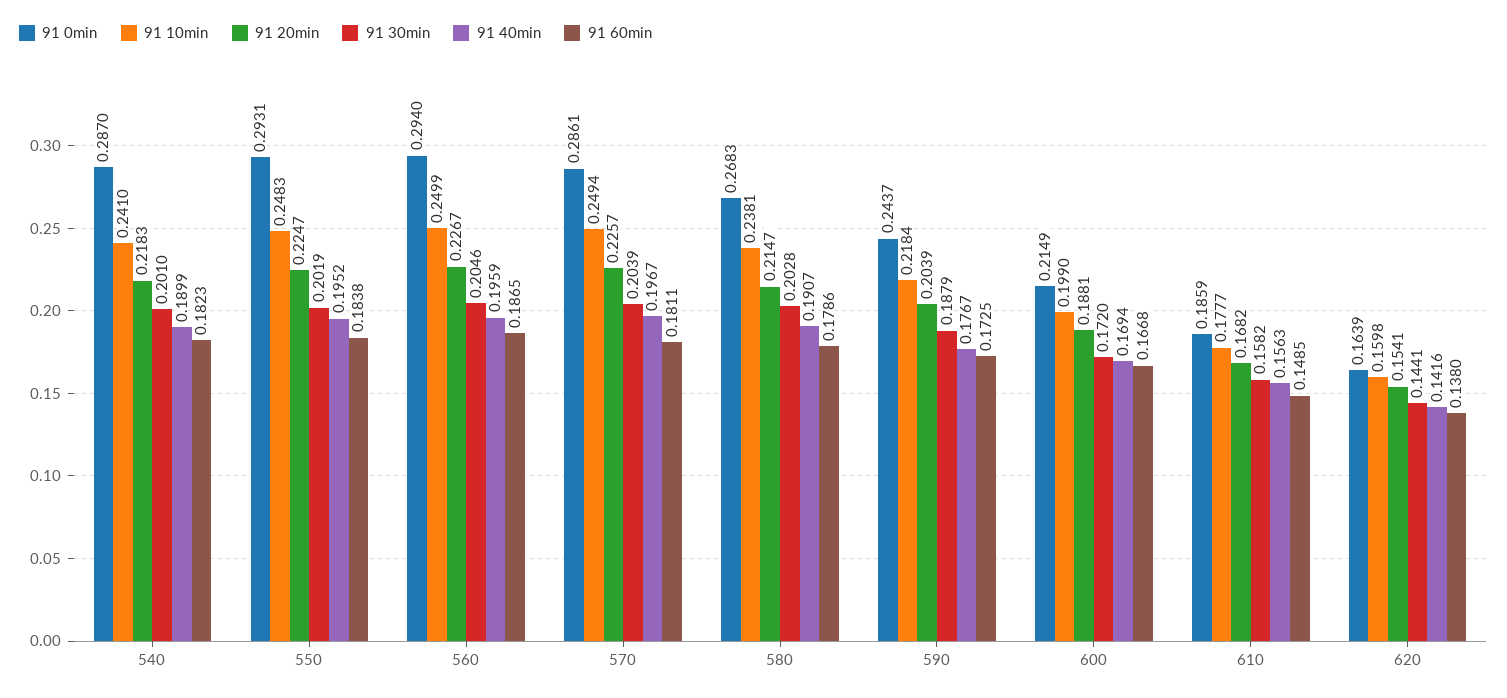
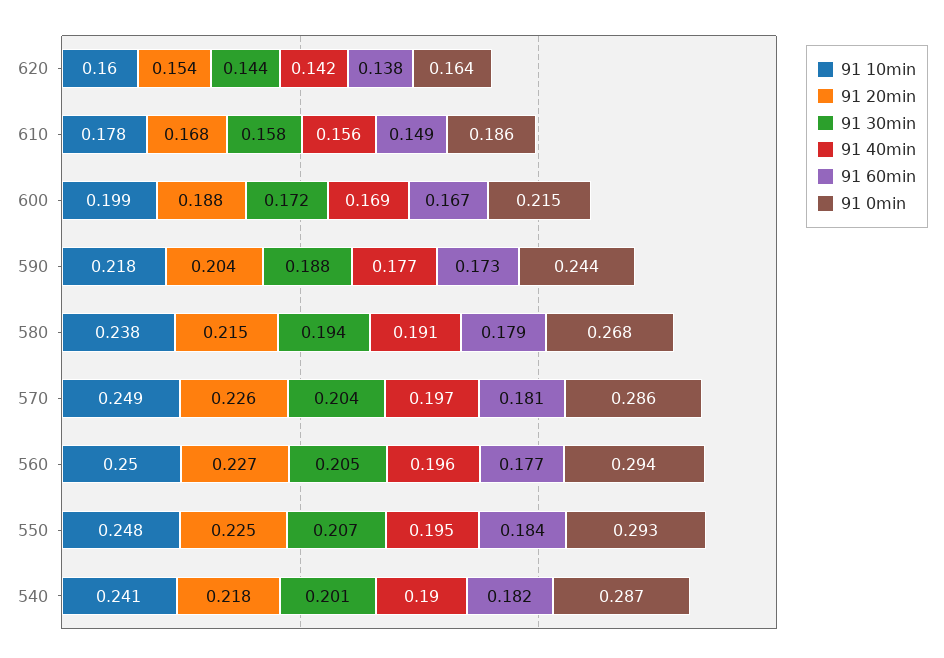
91 30min, 550: 0.2019 -> 0.207
91 60min, 560: 0.1865 -> 0.177
91 30min, 580: 0.2028 -> 0.194

